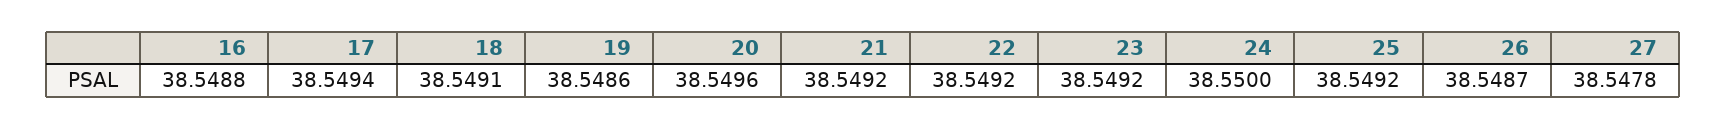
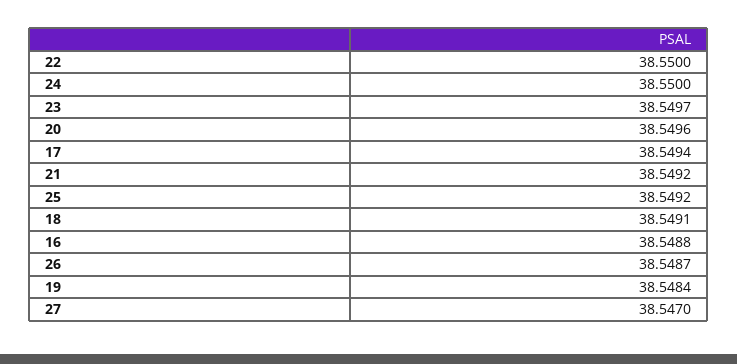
19: 38.5486 -> 38.5484
22: 38.5492 -> 38.55
23: 38.5492 -> 38.5497
27: 38.5478 -> 38.547

